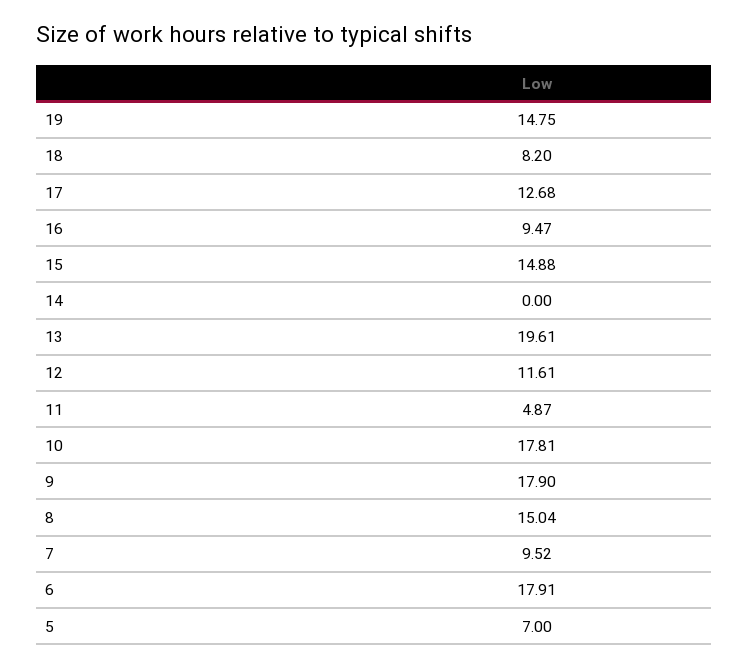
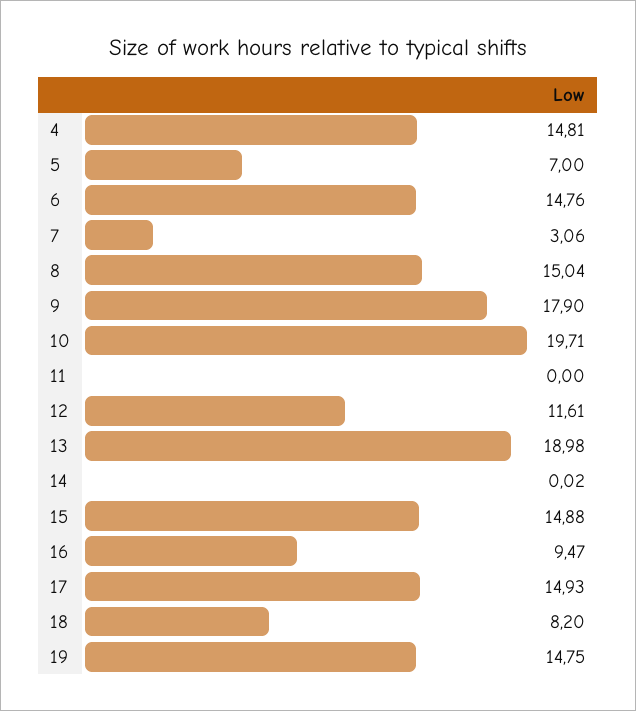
17: 12.68 -> 14.93
14: 0 -> 0.02
13: 19.61 -> 18.98
11: 4.87 -> 0
10: 17.81 -> 19.71
7: 9.52 -> 3.06
6: 17.91 -> 14.76
4: none -> 14.81

